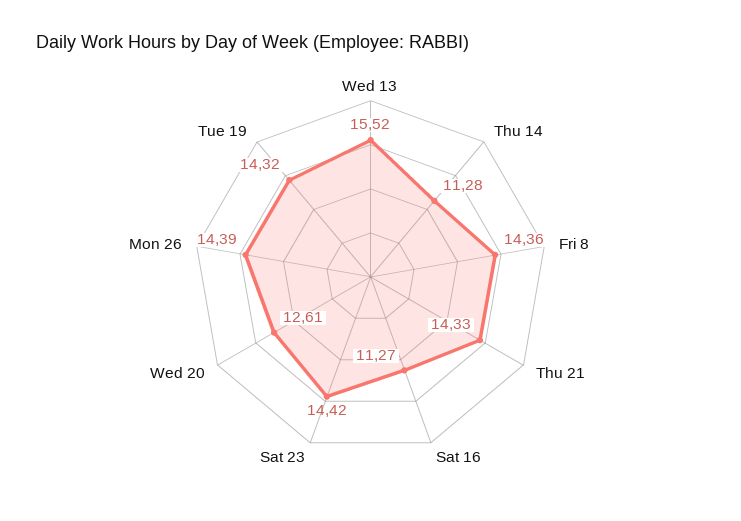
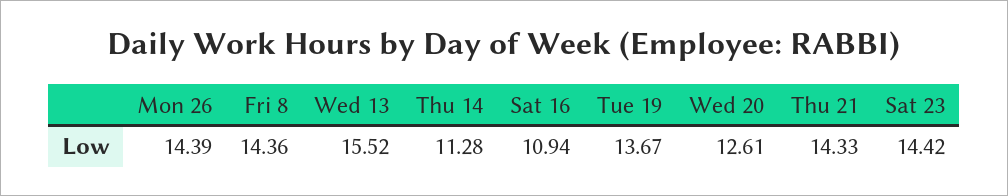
Sat 16: 11.27 -> 10.94
Tue 19: 14.32 -> 13.67

